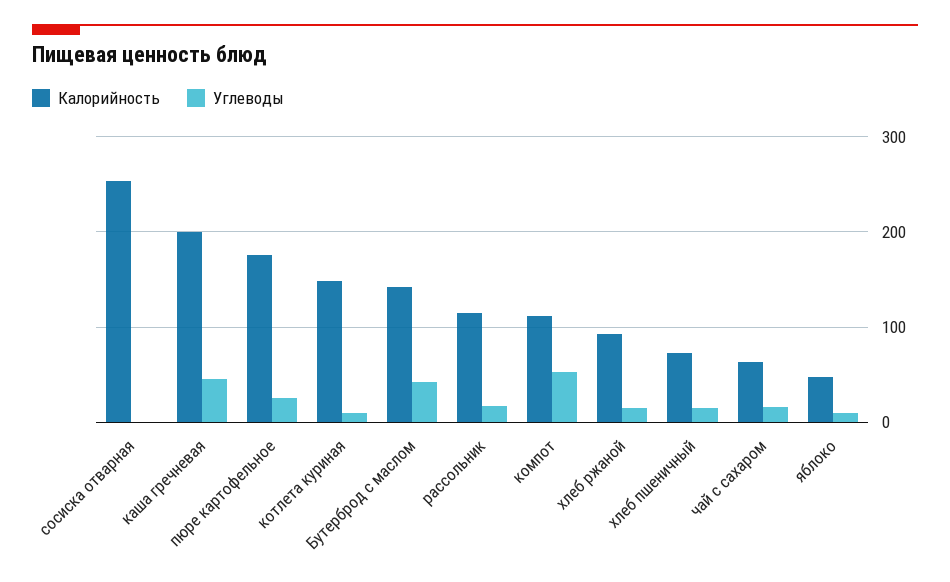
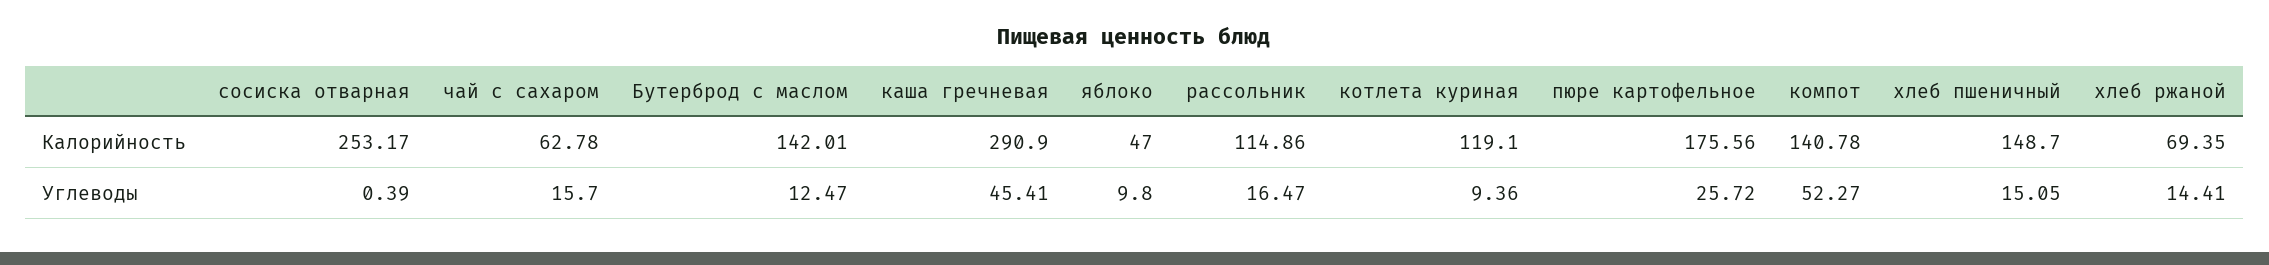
Калорийность, каша гречневая: 200 -> 290.9
Калорийность, котлета куриная: 150 -> 119.1
Углеводы, Бутерброд с маслом: 40 -> 12.47
Калорийность, компот: 110 -> 140.78
Калорийность, хлеб ржаной: 90 -> 69.35
Калорийность, хлеб пшеничный: 70 -> 148.7

